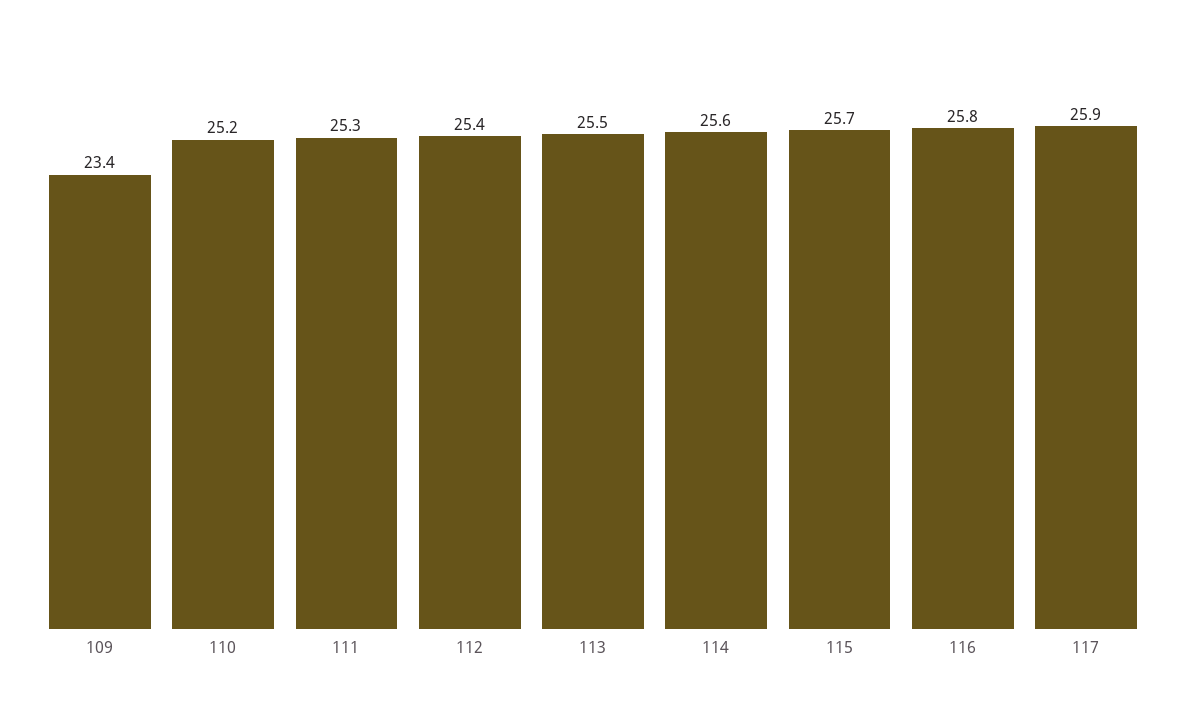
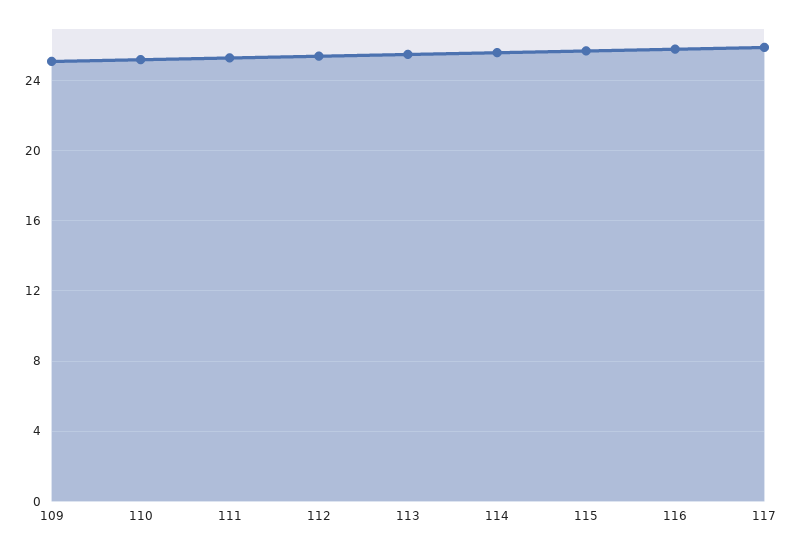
109: 23.4 -> 25

